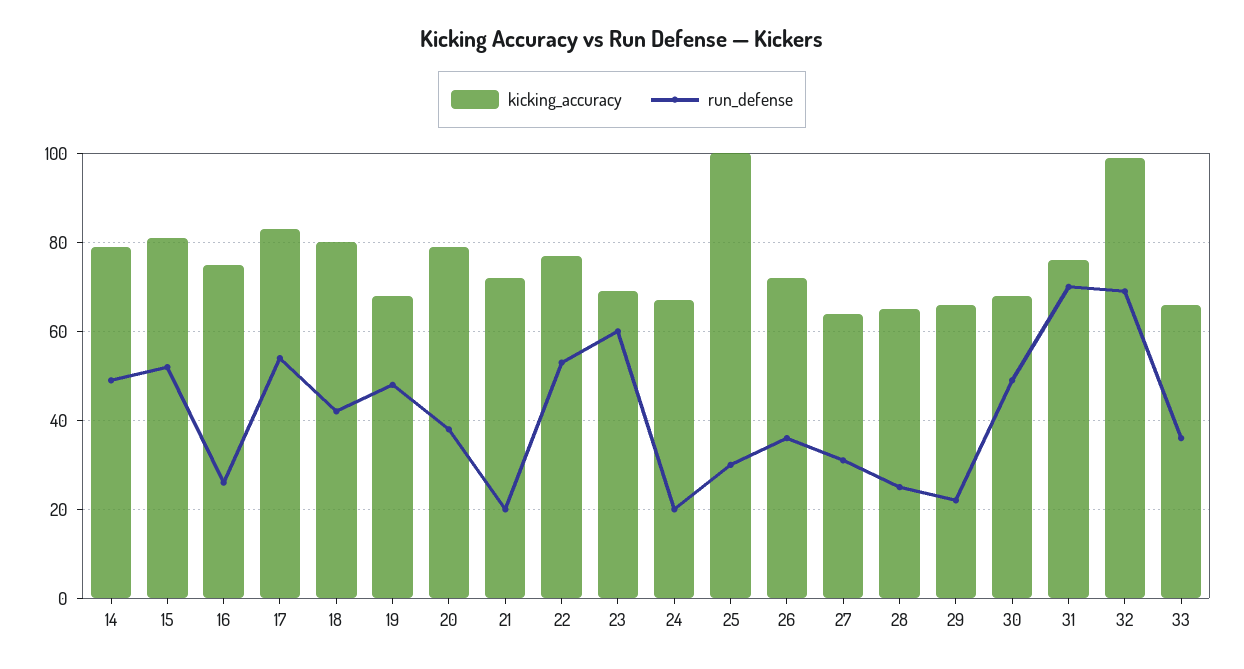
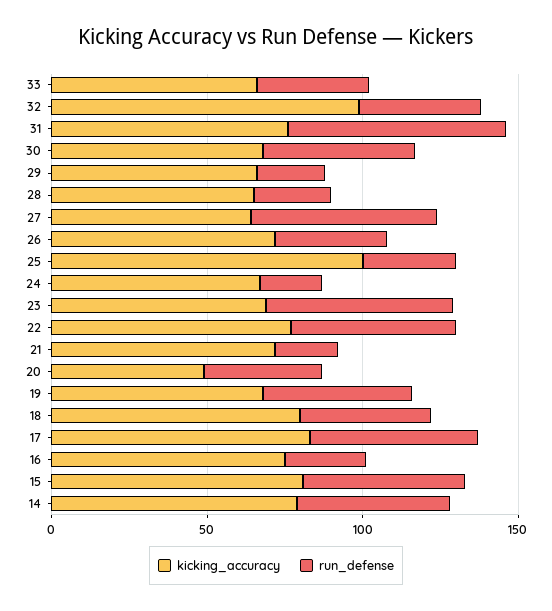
kicking_accuracy, 20: 80 -> 50
run_defense, 27: 30 -> 60
run_defense, 32: 70 -> 40

